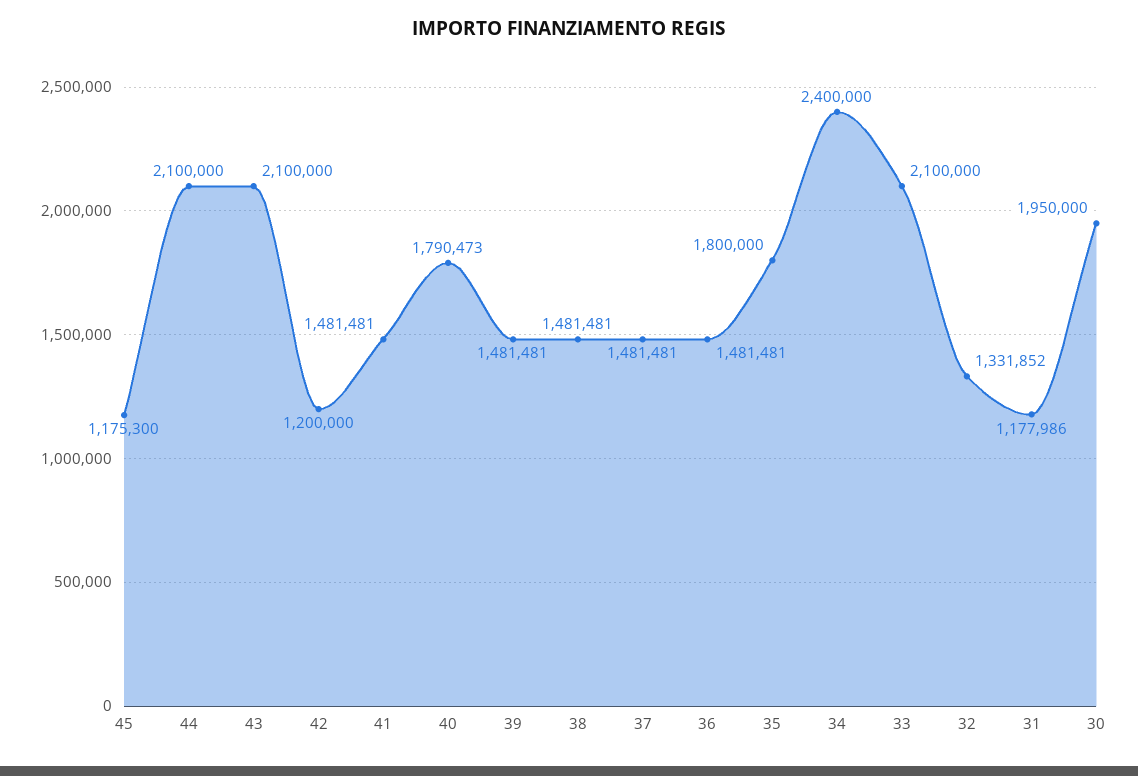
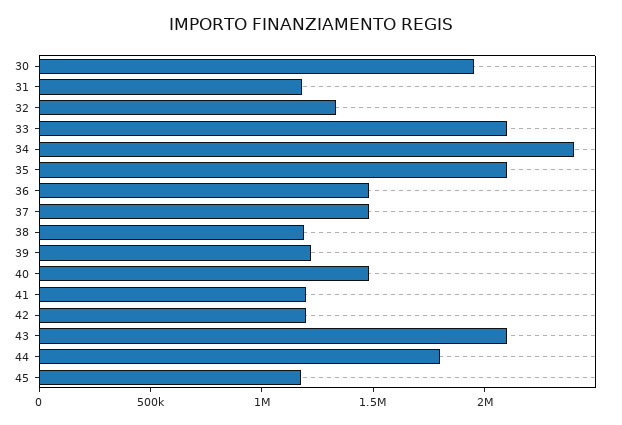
44: 2100000 -> 1800000
41: 1481481 -> 1200000
40: 1790473 -> 1500000
39: 1481481 -> 1200000
38: 1481481 -> 1200000
35: 1800000 -> 2100000

